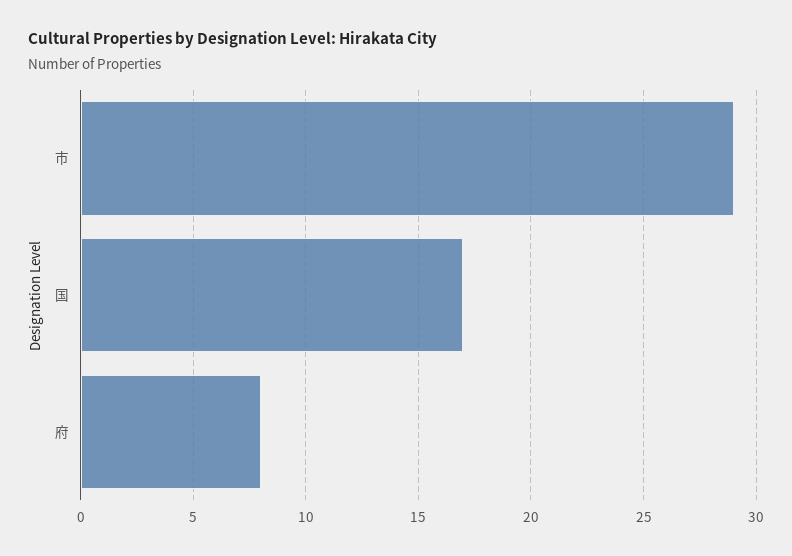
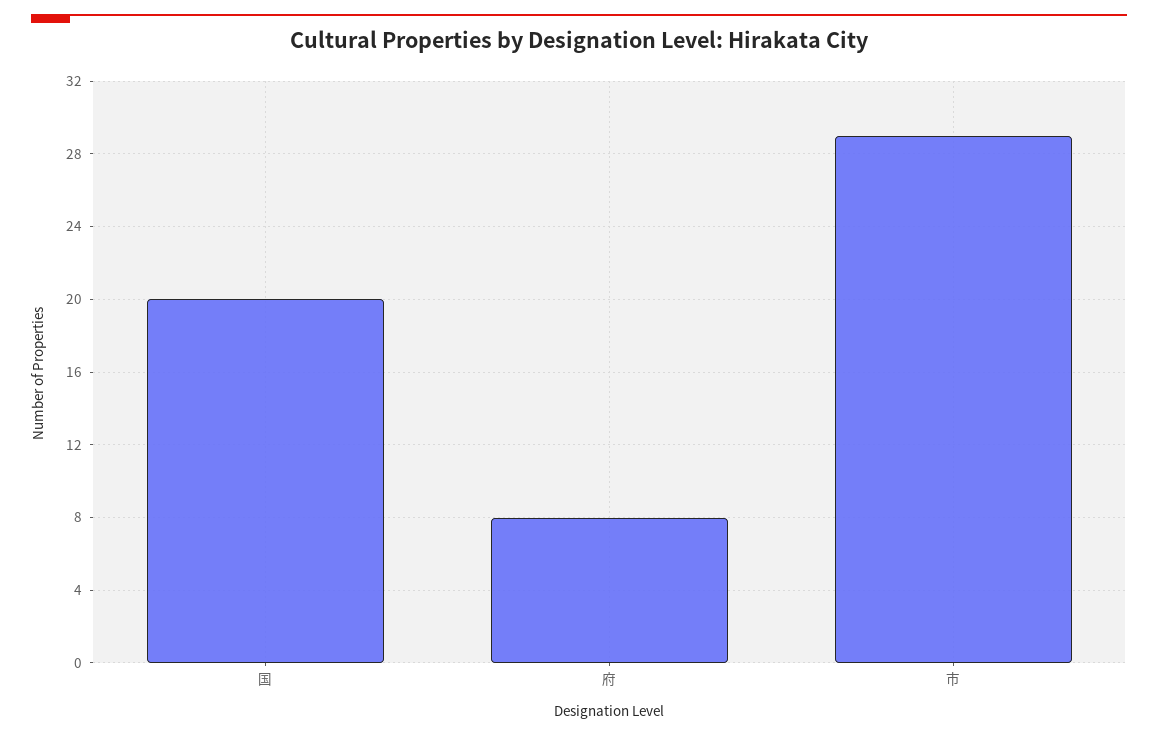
国: 17 -> 20

